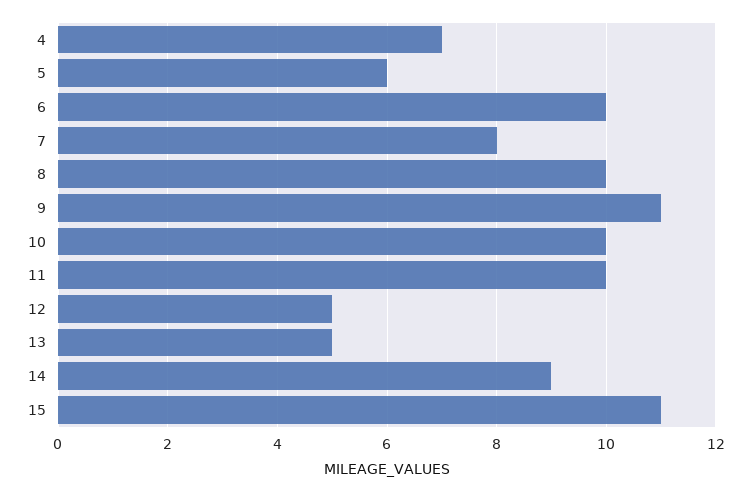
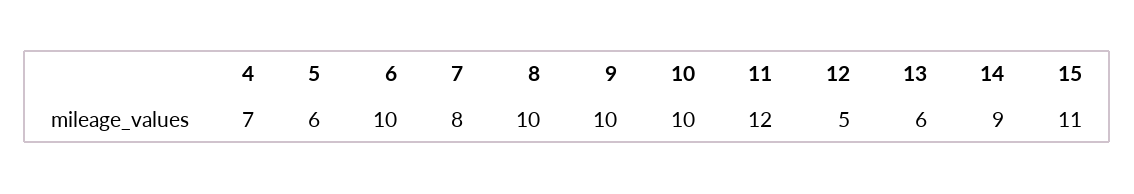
9: 11 -> 10
11: 10 -> 12
13: 5 -> 6

